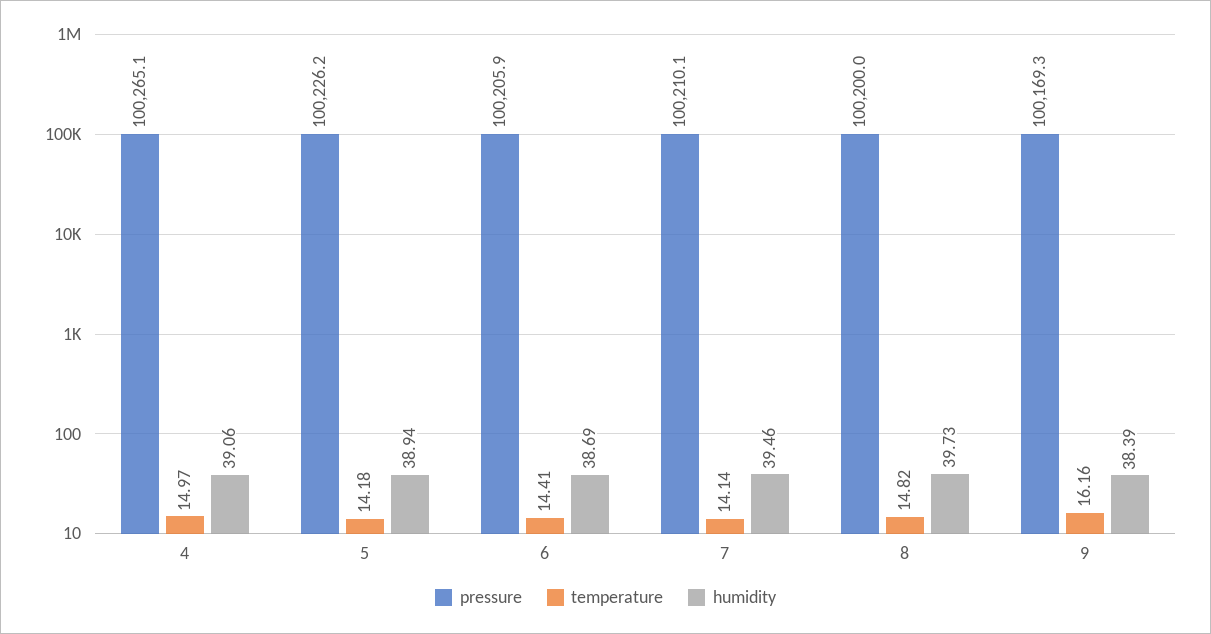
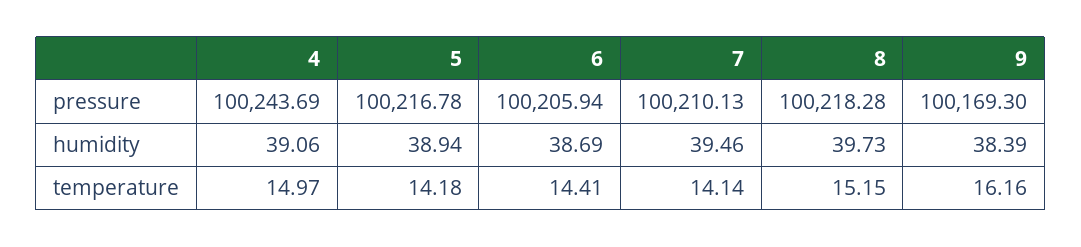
pressure, 4: 100265.1 -> 100243.69
pressure, 5: 100226.2 -> 100216.78
pressure, 8: 100200 -> 100218.28
temperature, 8: 14.82 -> 15.15

